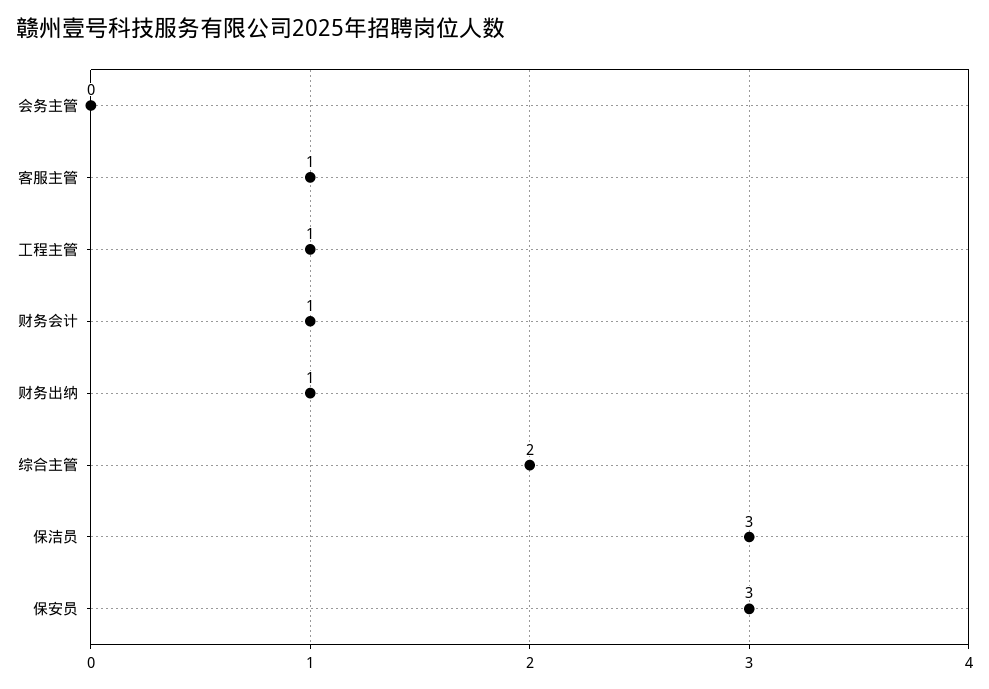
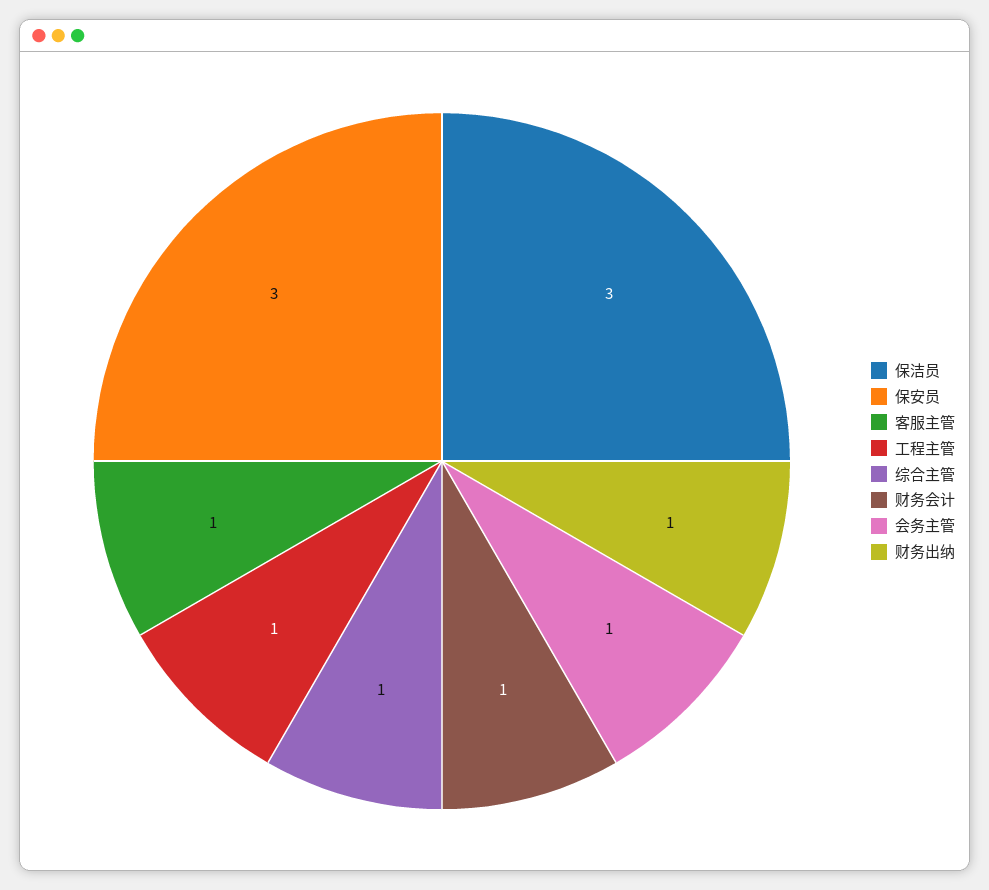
会务主管: 0 -> 1
综合主管: 2 -> 1

